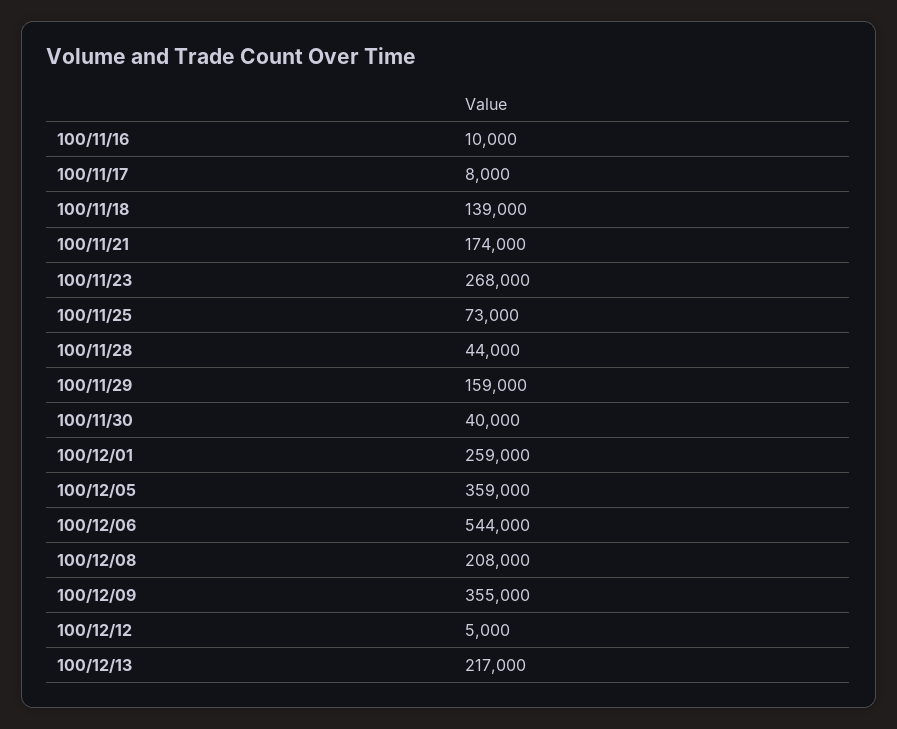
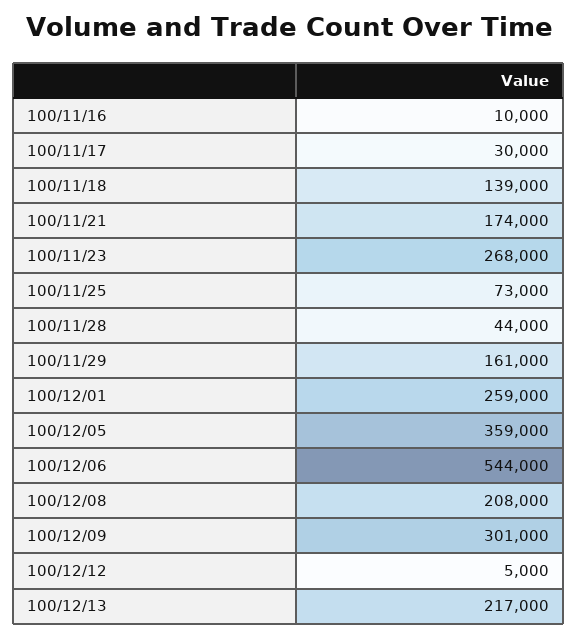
100/11/17: 8000 -> 30000
100/11/29: 159000 -> 161000
100/11/30: 40000 -> none
100/12/09: 355000 -> 301000

